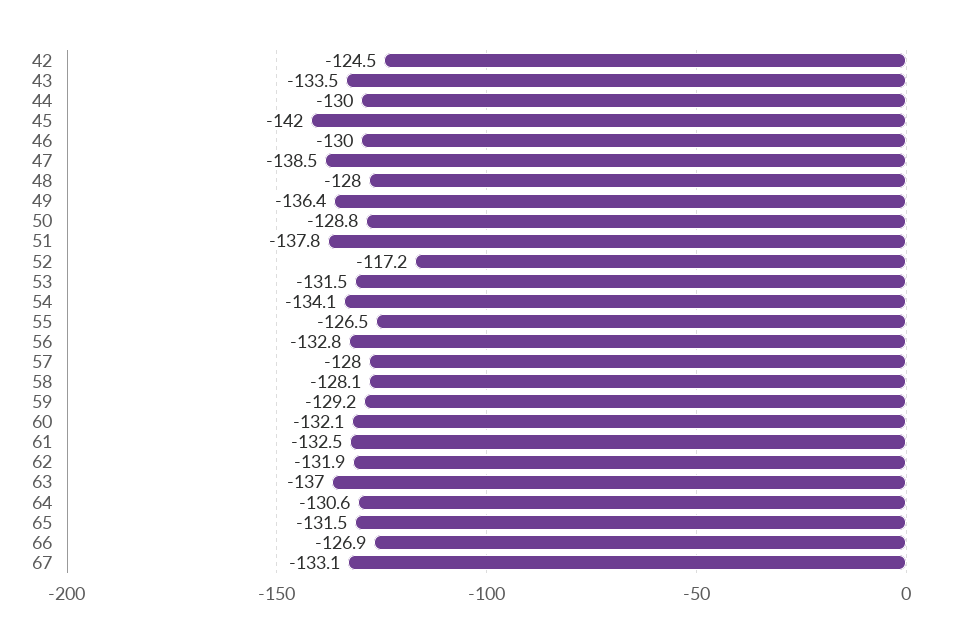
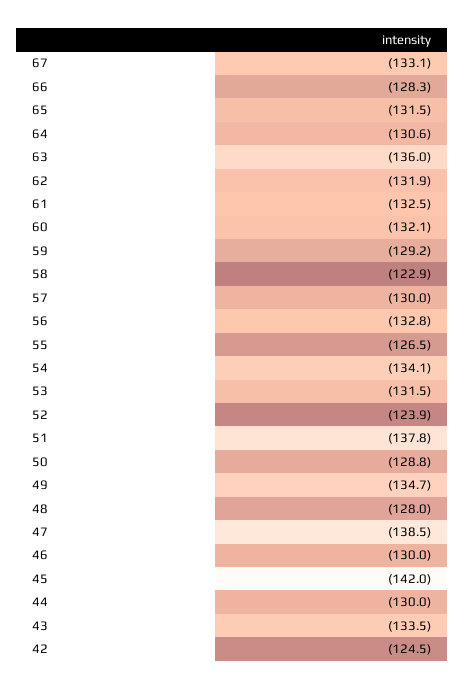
49: -136.4 -> -134.7
52: -117.2 -> -123.9
57: -128 -> -130
58: -128.1 -> -122.9
63: -137 -> -136
66: -126.9 -> -128.3

